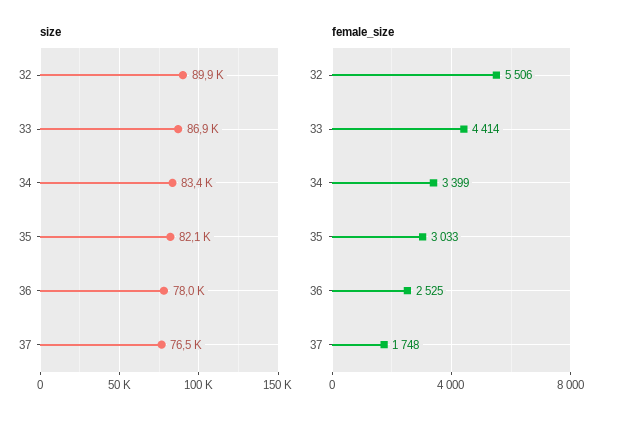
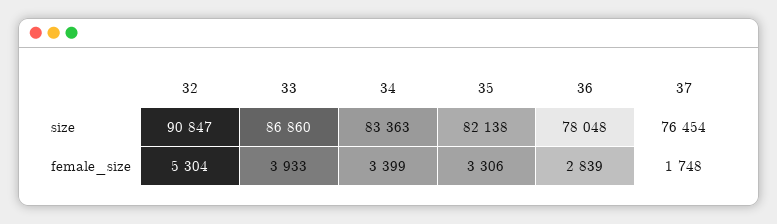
size, 32: 89900 -> 90847
female_size, 32: 5506 -> 5304
female_size, 33: 4414 -> 3933
female_size, 35: 3033 -> 3306
female_size, 36: 2525 -> 2839

